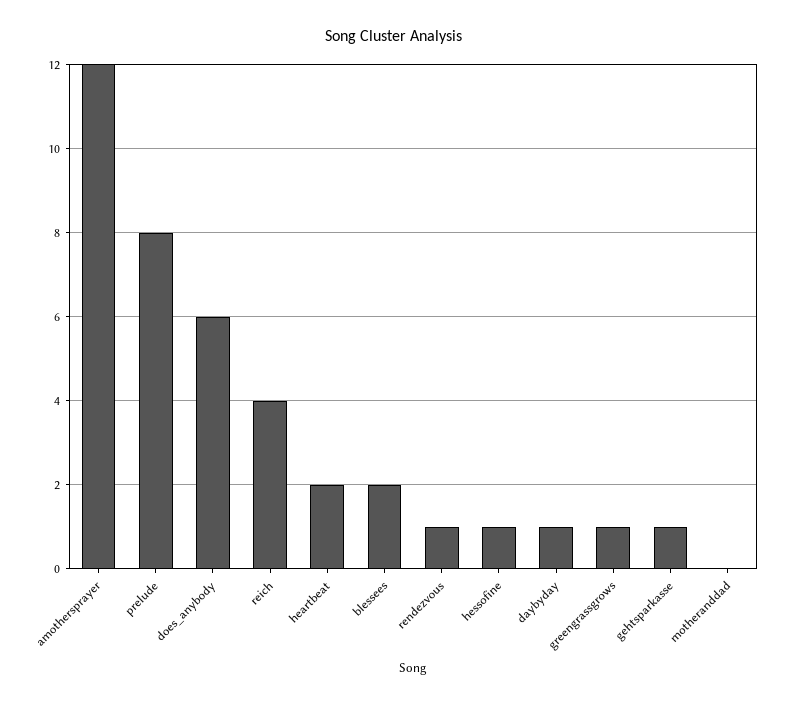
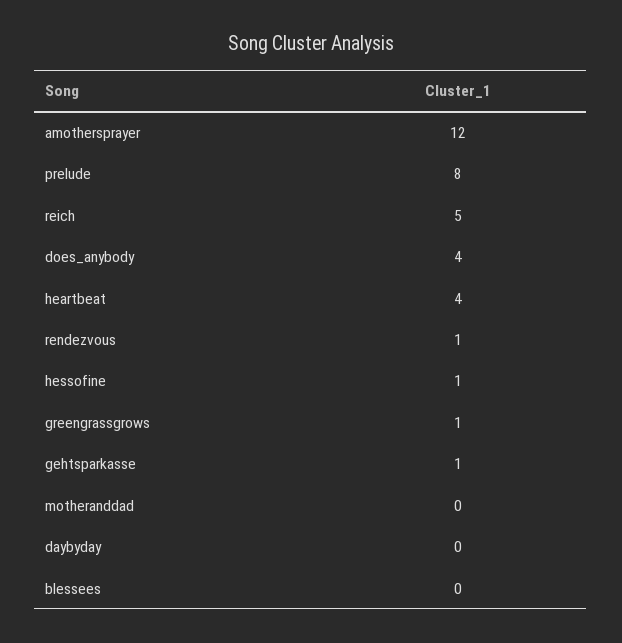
does_anybody: 6 -> 4
reich: 4 -> 5
heartbeat: 2 -> 4
blessees: 2 -> 0
daybyday: 1 -> 0

